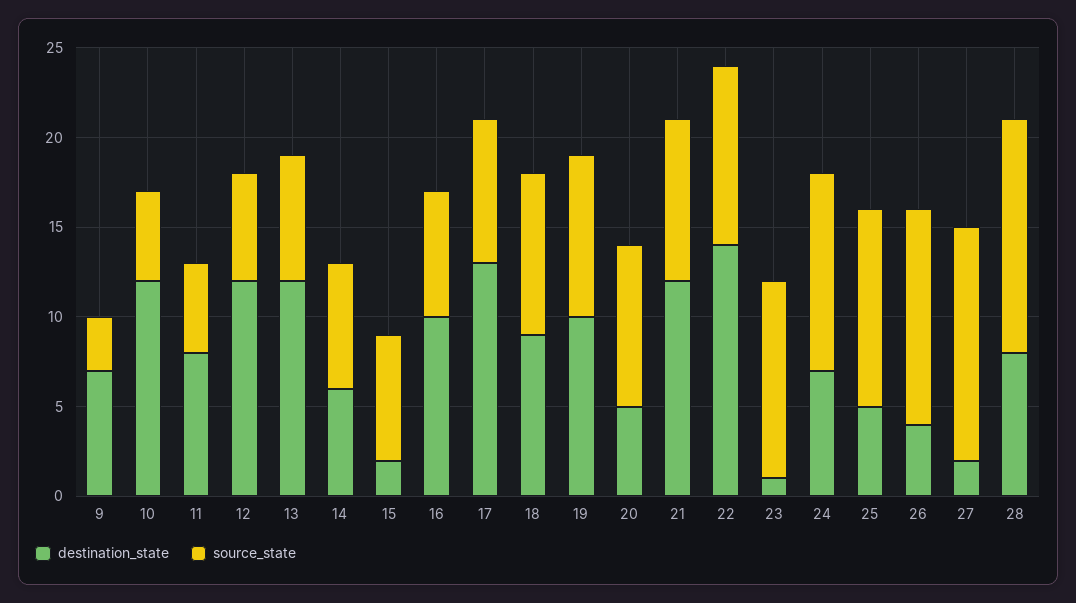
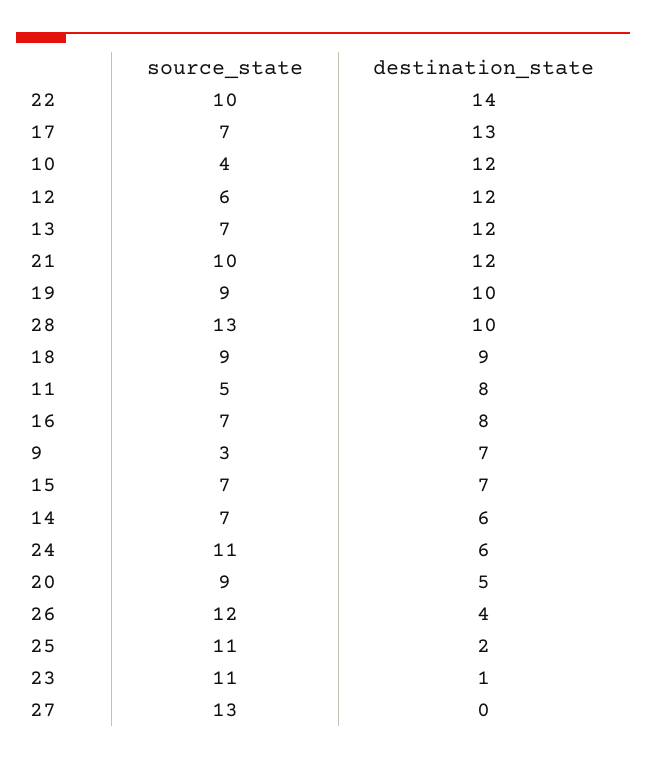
source_state, 10: 5 -> 4
destination_state, 15: 2 -> 7
destination_state, 16: 10 -> 8
source_state, 17: 8 -> 7
source_state, 21: 9 -> 10
destination_state, 24: 7 -> 6
destination_state, 25: 5 -> 2
destination_state, 27: 2 -> 0
destination_state, 28: 8 -> 10

